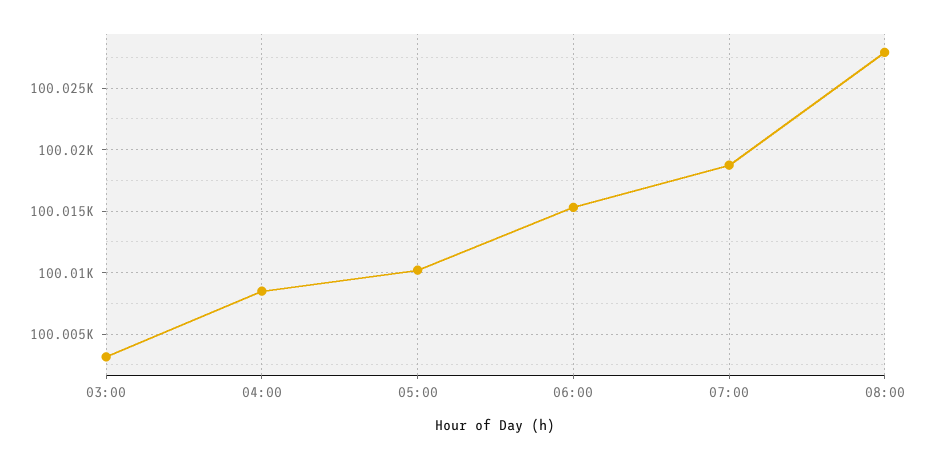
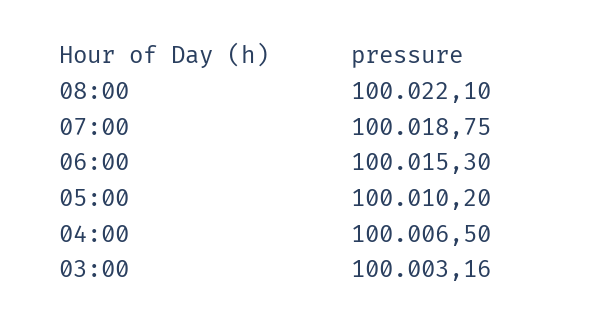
04:00: 100008.5 -> 100006.5
08:00: 100028 -> 100022.1

